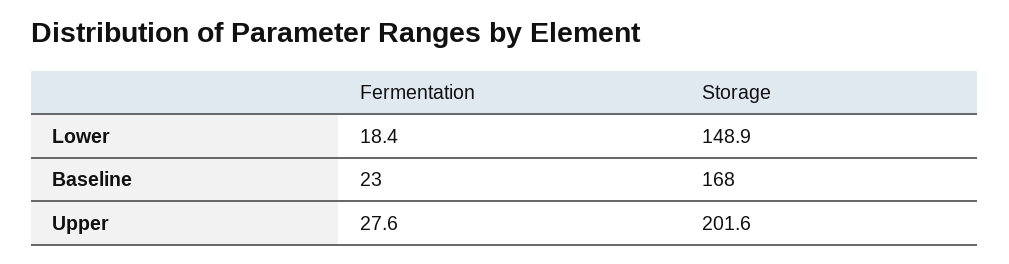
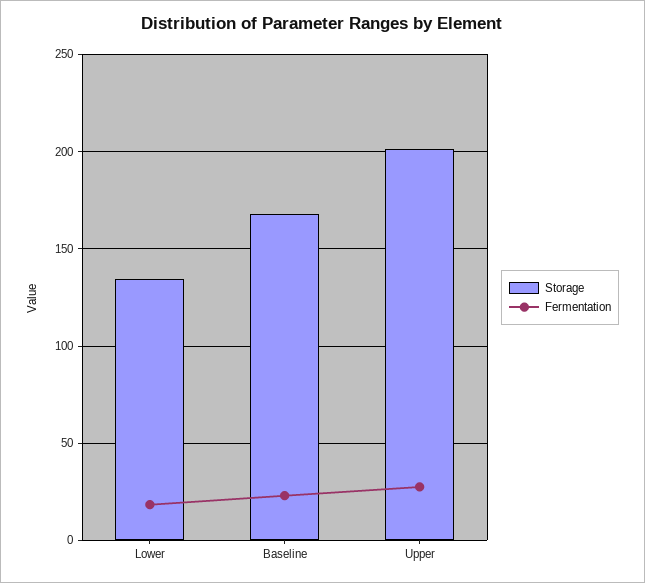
Storage, Lower: 148.9 -> 135

